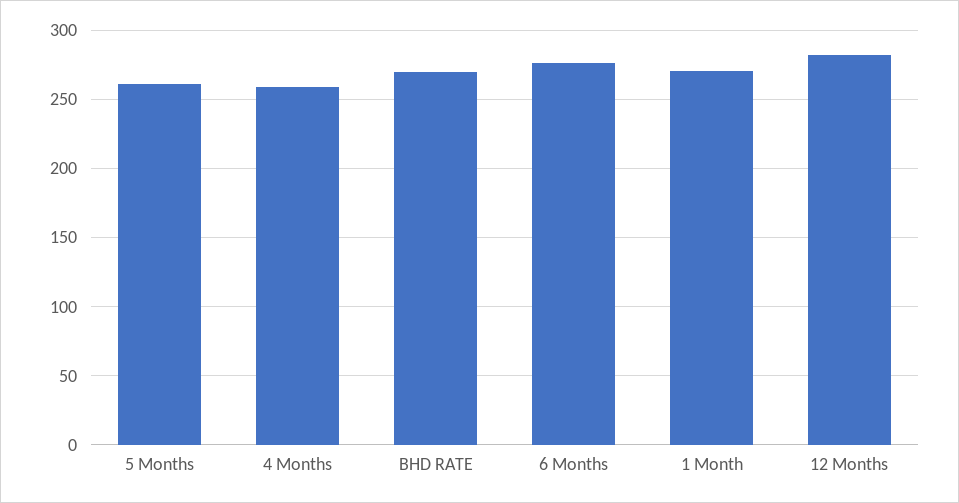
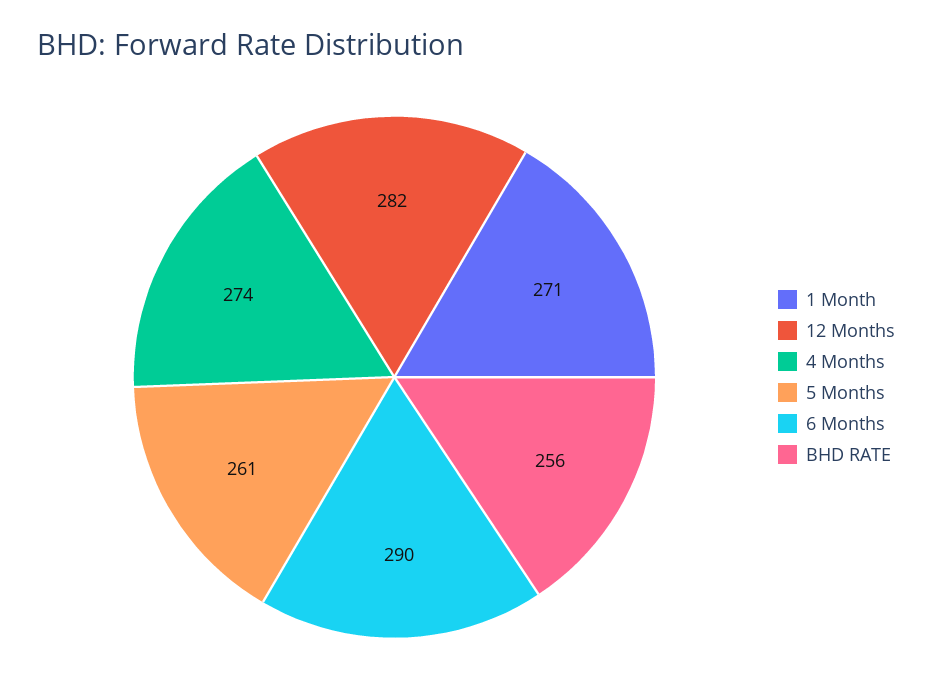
4 Months: 260 -> 274
BHD RATE: 270 -> 256
6 Months: 275 -> 290

